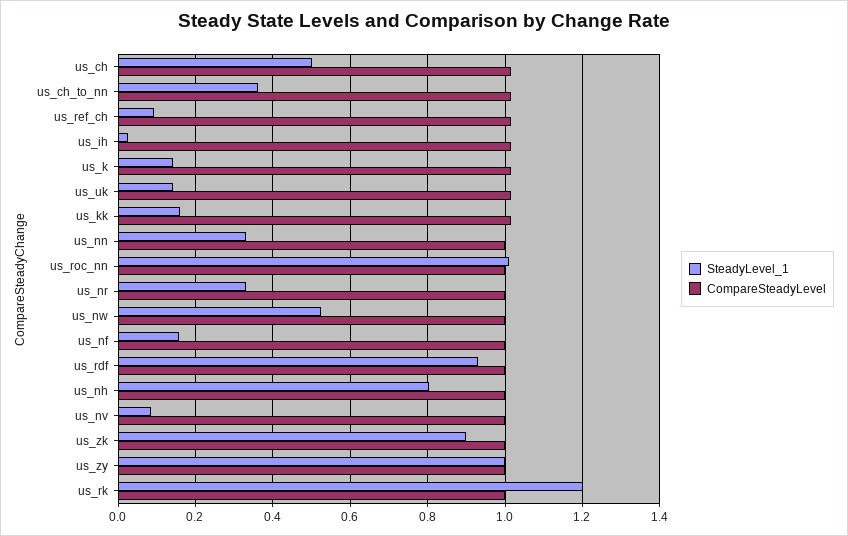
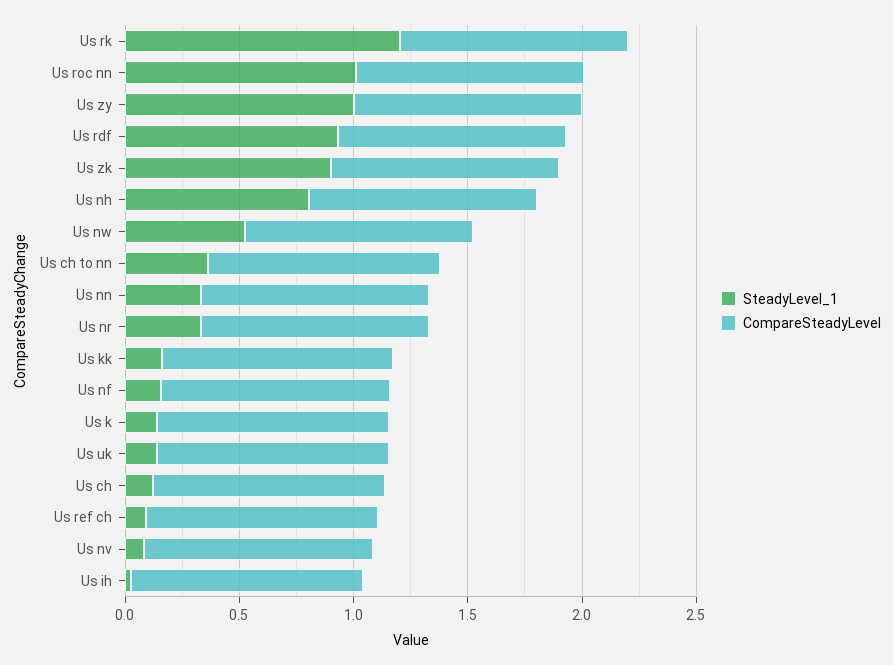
SteadyLevel_1, us_ch: 0.5 -> 0.1

